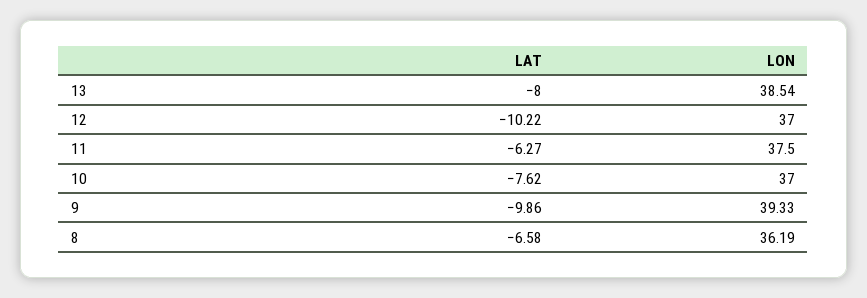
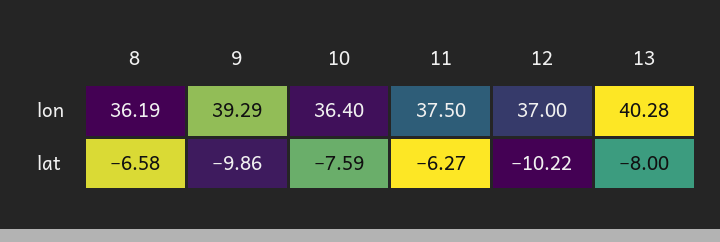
LON, 13: 38.54 -> 40.28
LAT, 10: -7.62 -> -7.59
LON, 10: 37 -> 36.4
LON, 9: 39.33 -> 39.29

